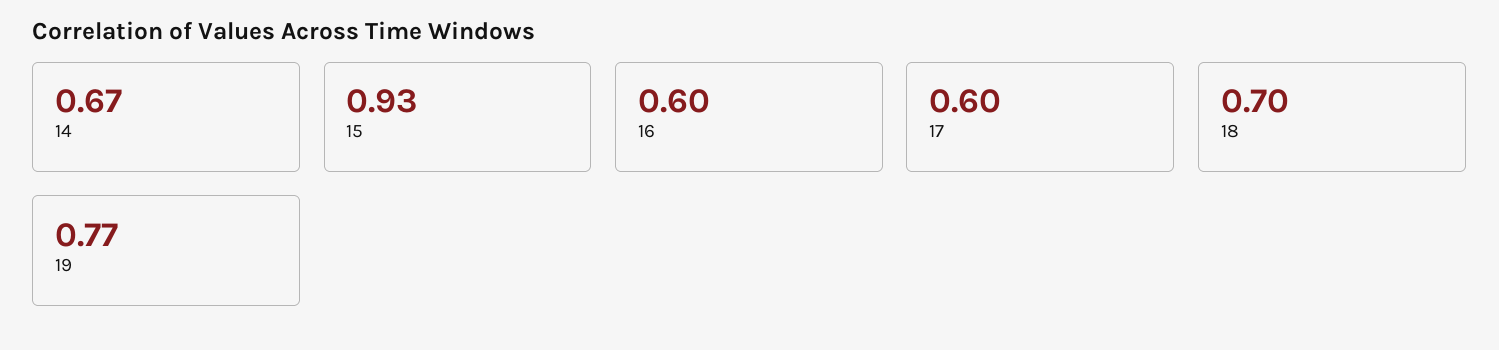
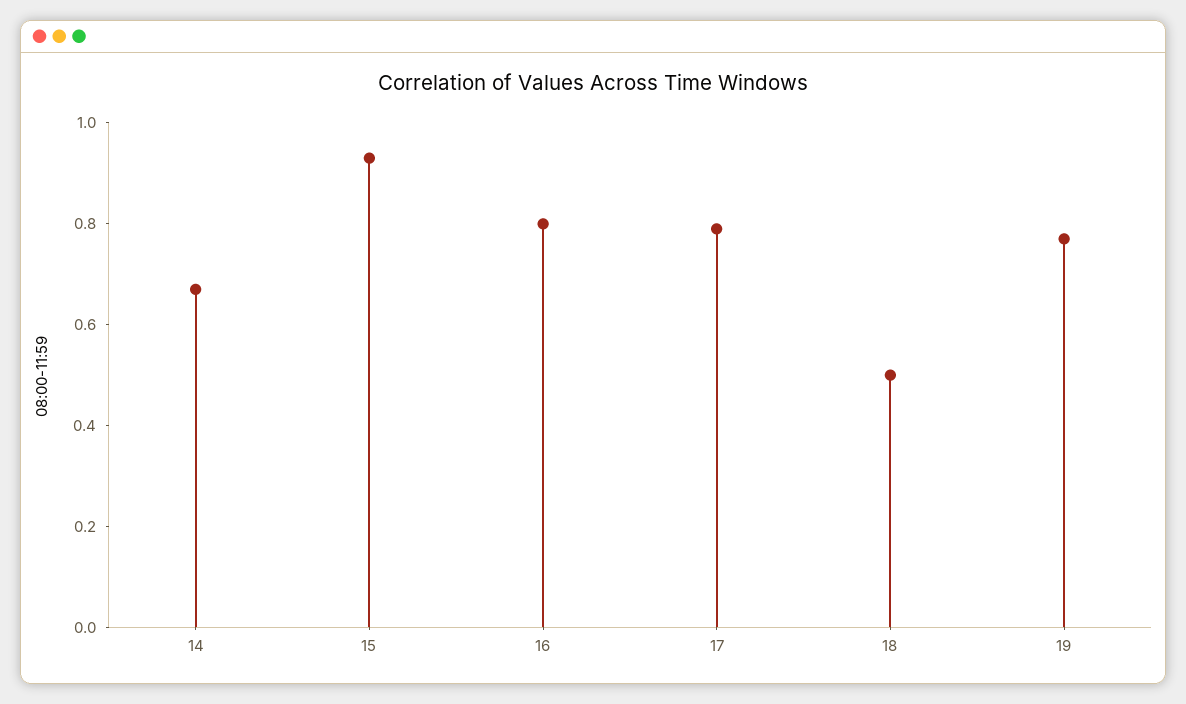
16: 0.6 -> 0.8
17: 0.6 -> 0.8
18: 0.7 -> 0.5

